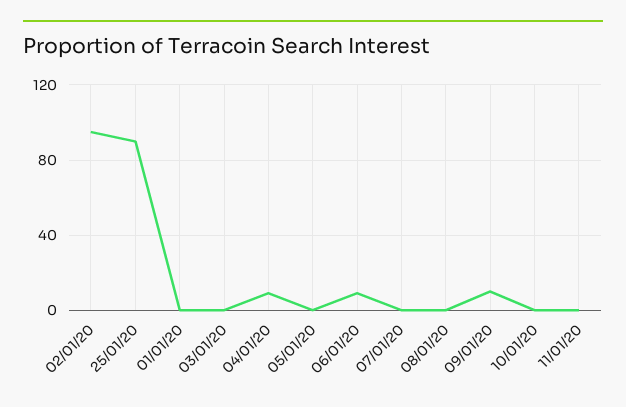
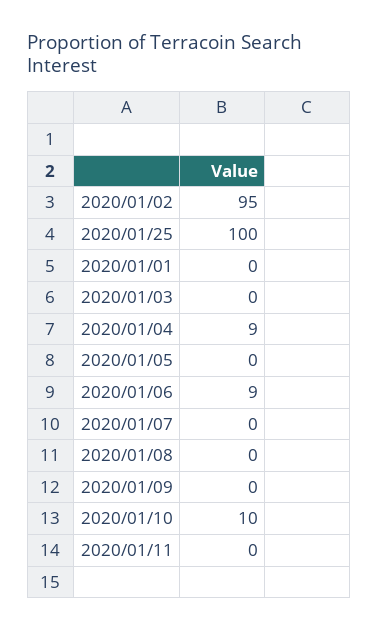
25/01/20: 90 -> 100
09/01/20: 10 -> 0
10/01/20: 0 -> 10

